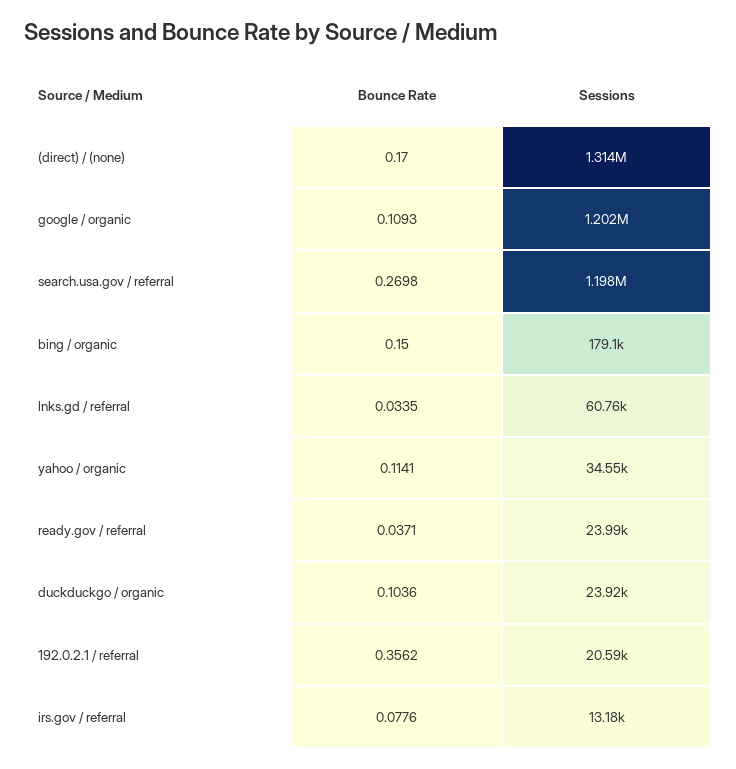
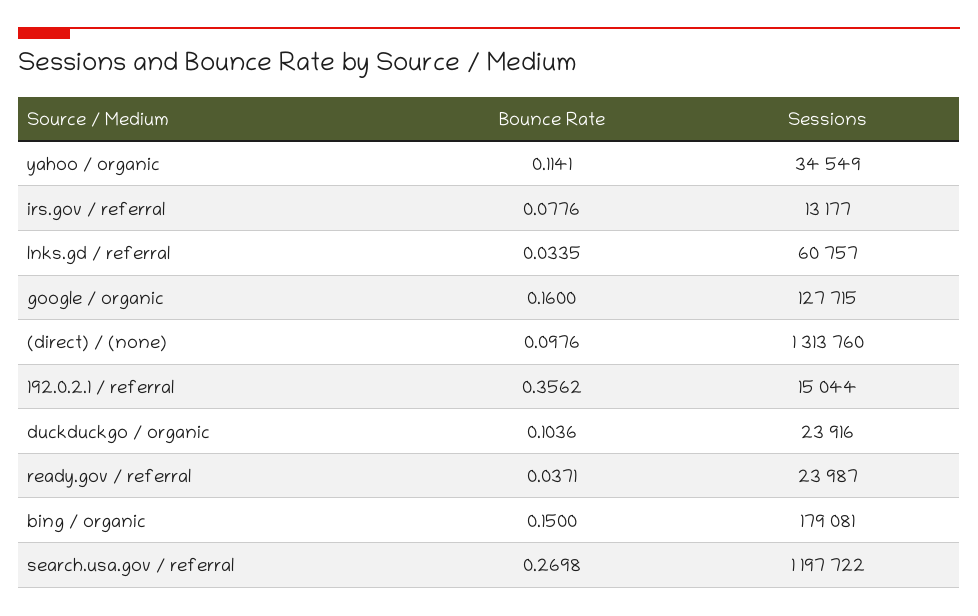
Bounce Rate, (direct) / (none): 0.17 -> 0.0976
Bounce Rate, google / organic: 0.1093 -> 0.16
Sessions, google / organic: 1202000 -> 127715
Sessions, 192.0.2.1 / referral: 20590 -> 15044

